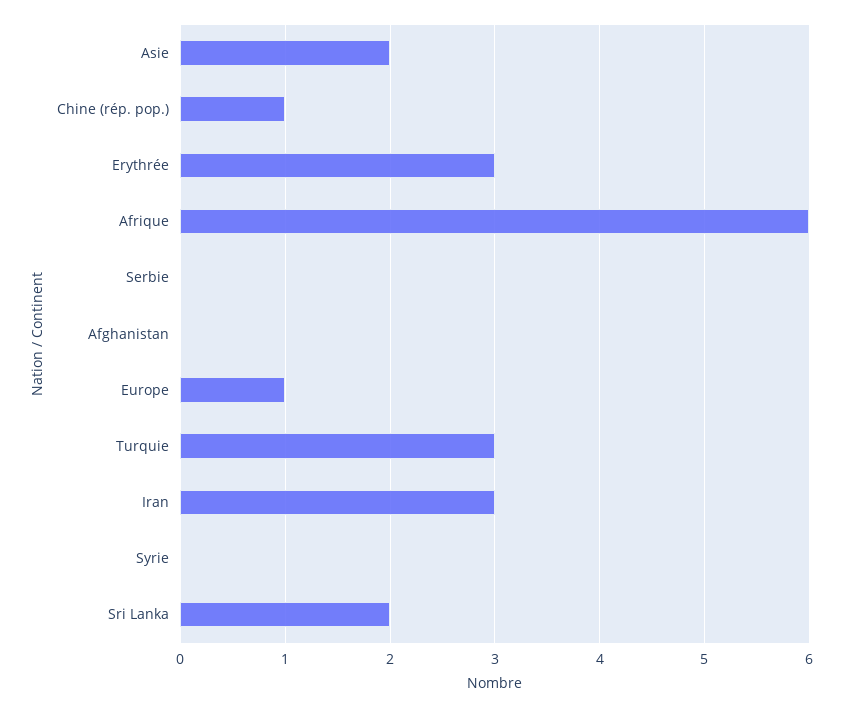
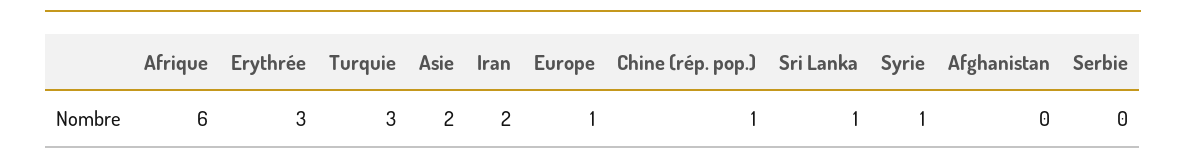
Iran: 3 -> 2
Syrie: 0 -> 1
Sri Lanka: 2 -> 1

